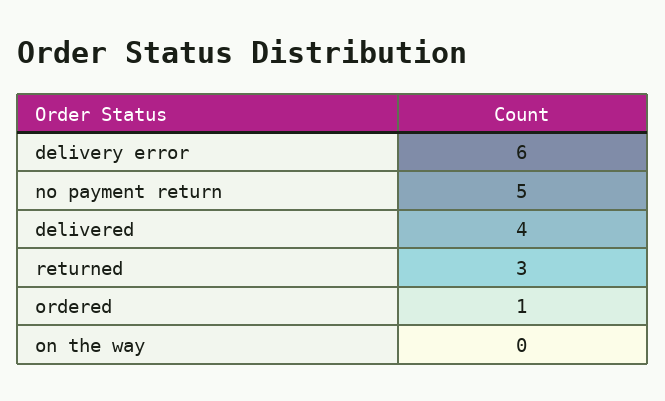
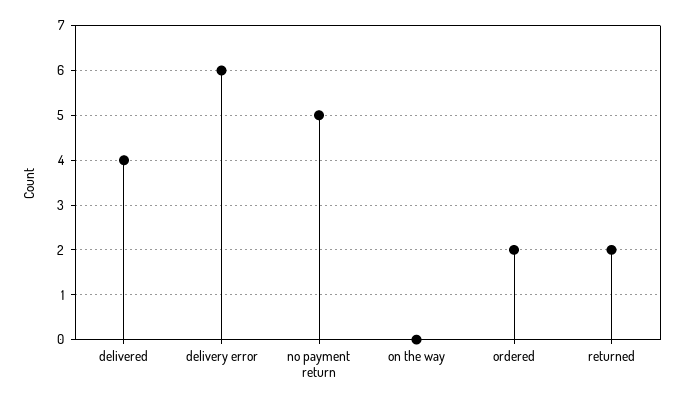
returned: 3 -> 2
ordered: 1 -> 2

